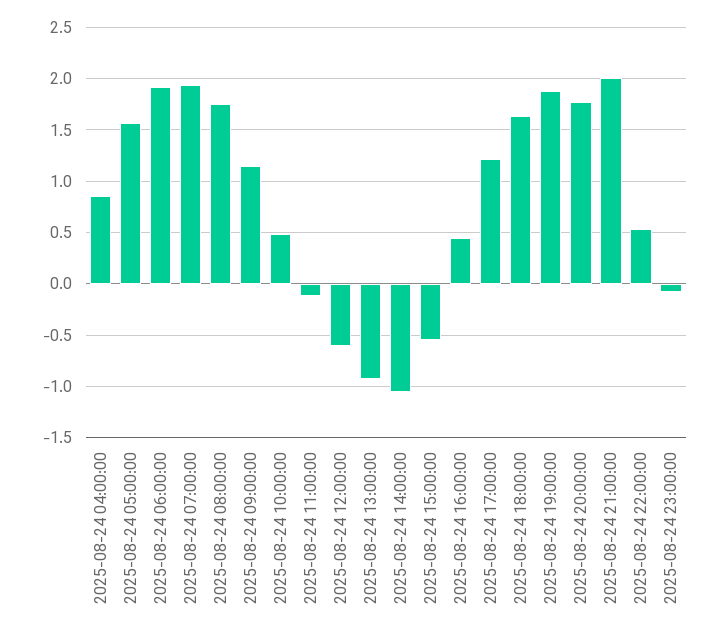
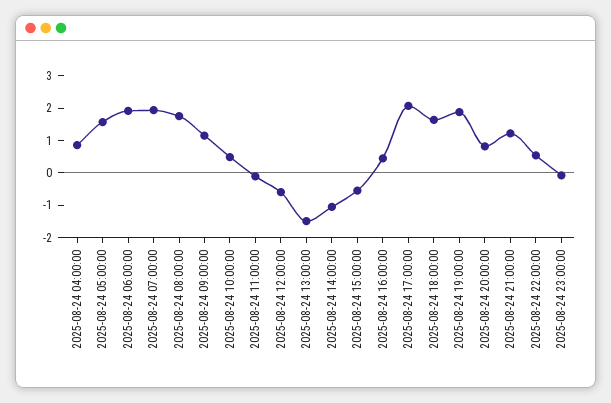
2025-08-24 13:00:00: -0.9 -> -1.5
2025-08-24 17:00:00: 1.2 -> 2
2025-08-24 20:00:00: 1.8 -> 0.75
2025-08-24 21:00:00: 2 -> 1.25

